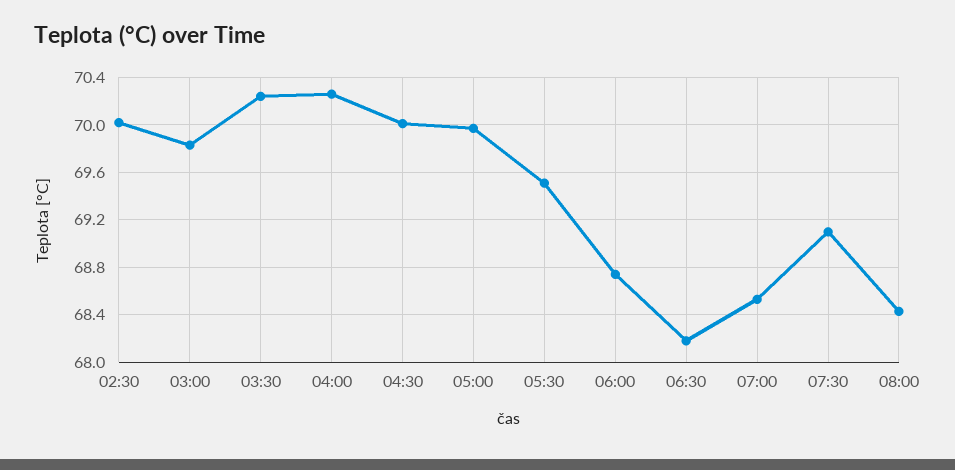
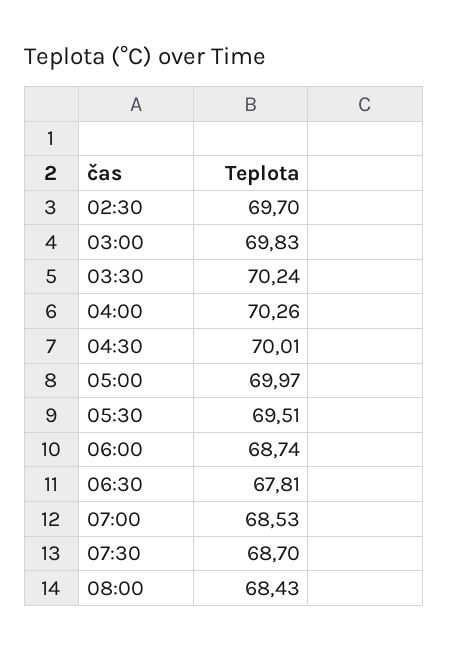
02:30: 70 -> 69.7
06:30: 68.2 -> 67.81
07:30: 69.1 -> 68.7

